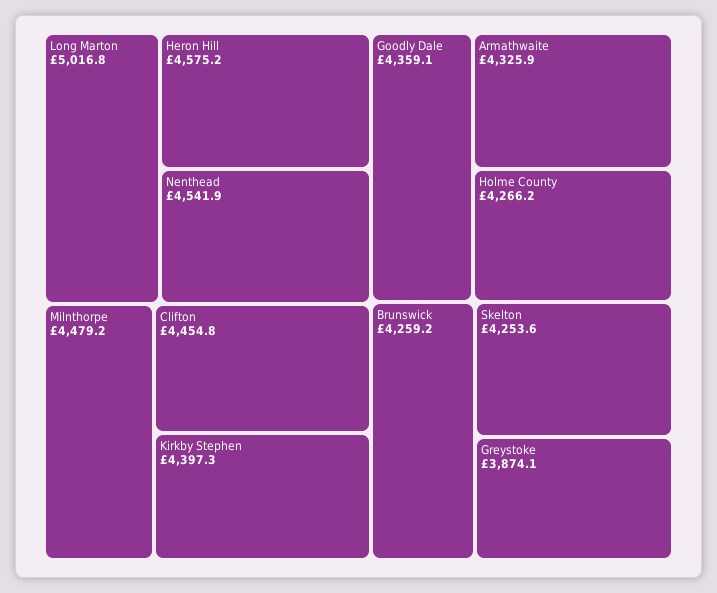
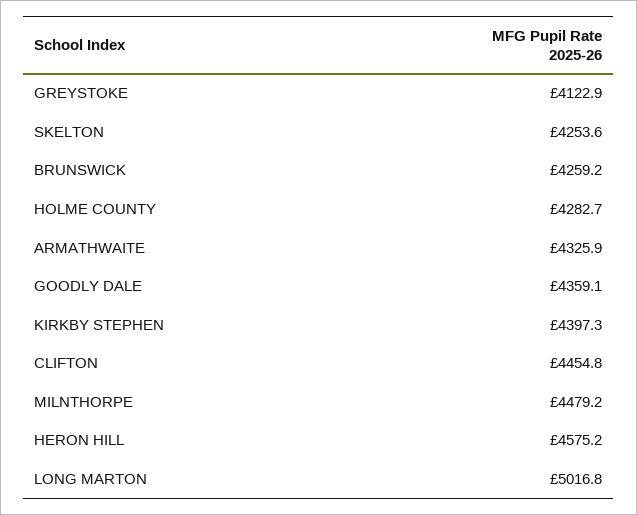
Nenthead: 4541.9 -> none
Holme County: 4266.2 -> 4282.7
Greystoke: 3874.1 -> 4122.9

